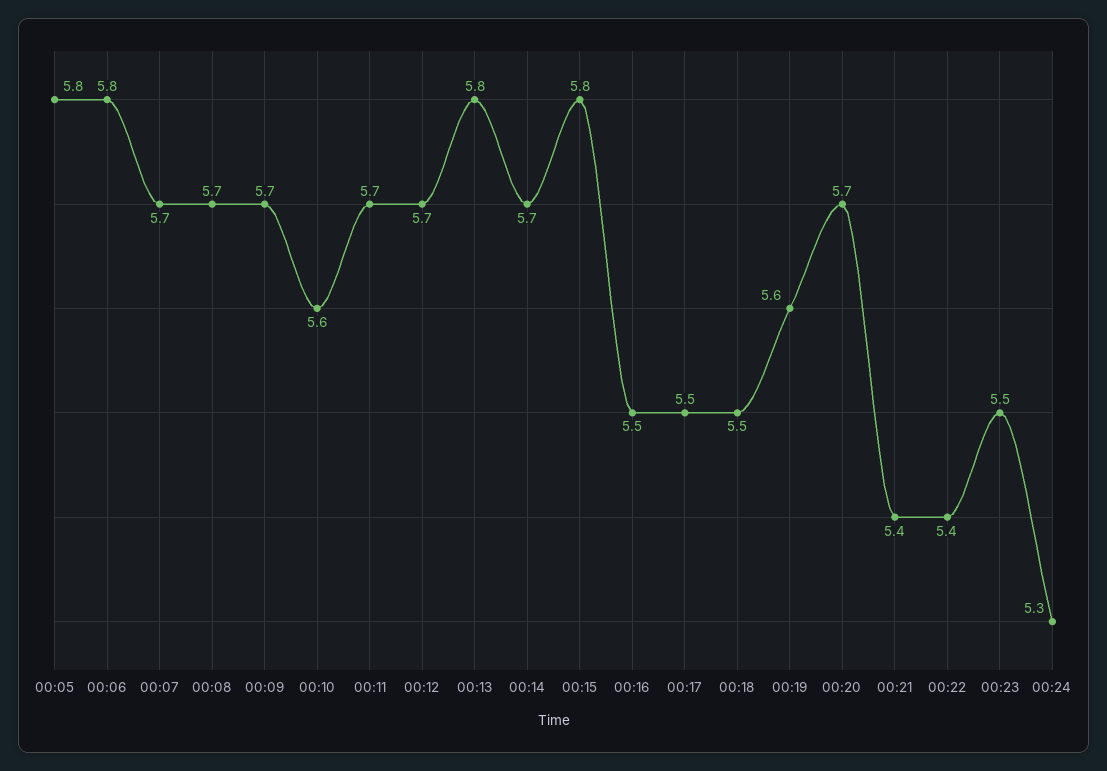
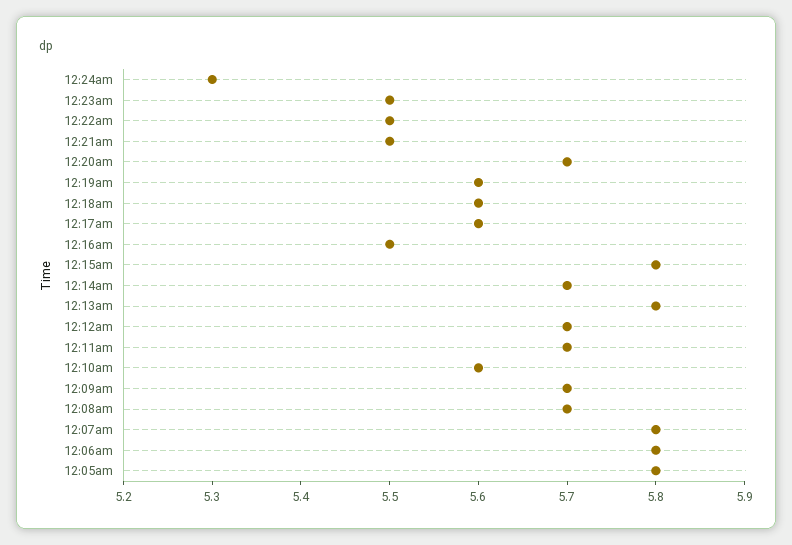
00:07: 5.7 -> 5.8
00:17: 5.5 -> 5.6
00:18: 5.5 -> 5.6
00:21: 5.4 -> 5.5
00:22: 5.4 -> 5.5

